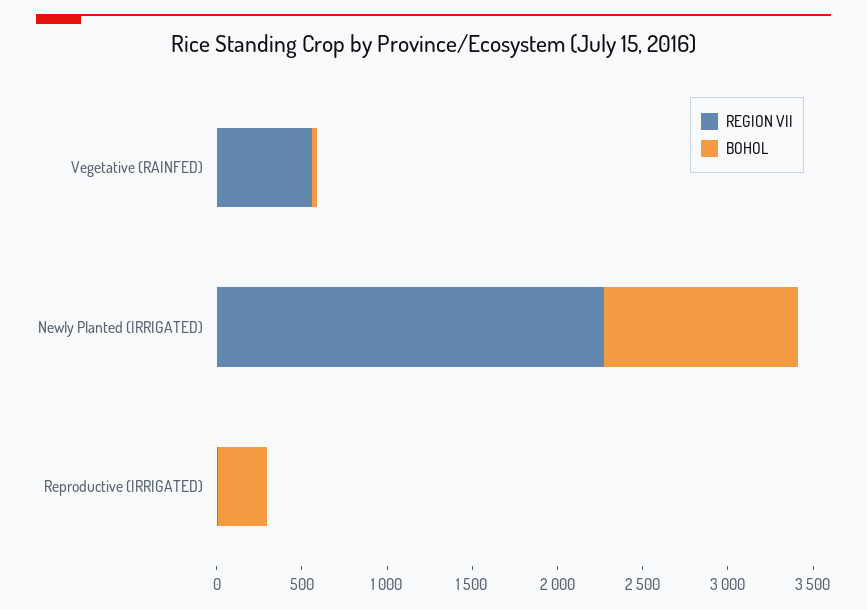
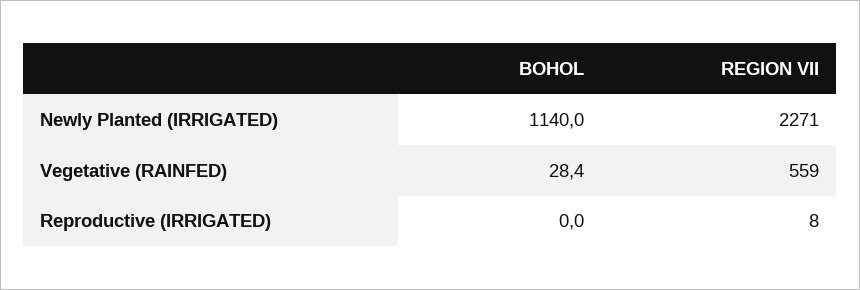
BOHOL, Reproductive (IRRIGATED): 300 -> 0

